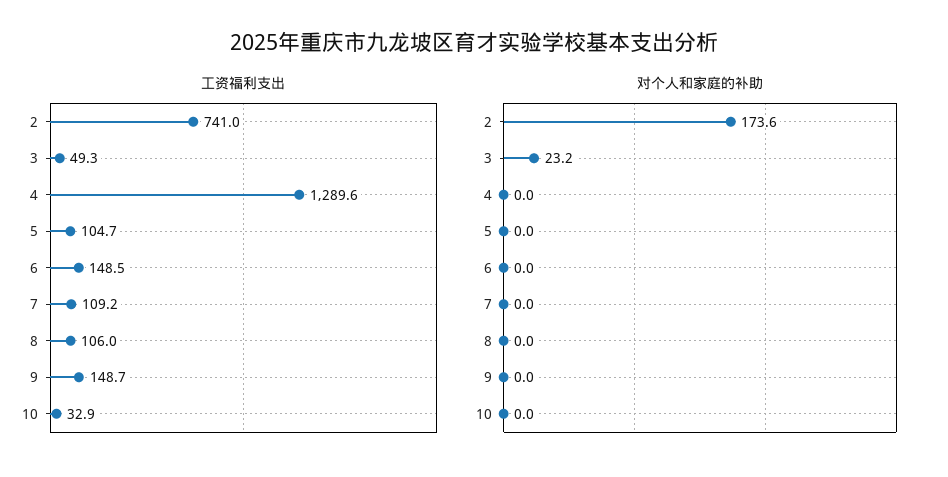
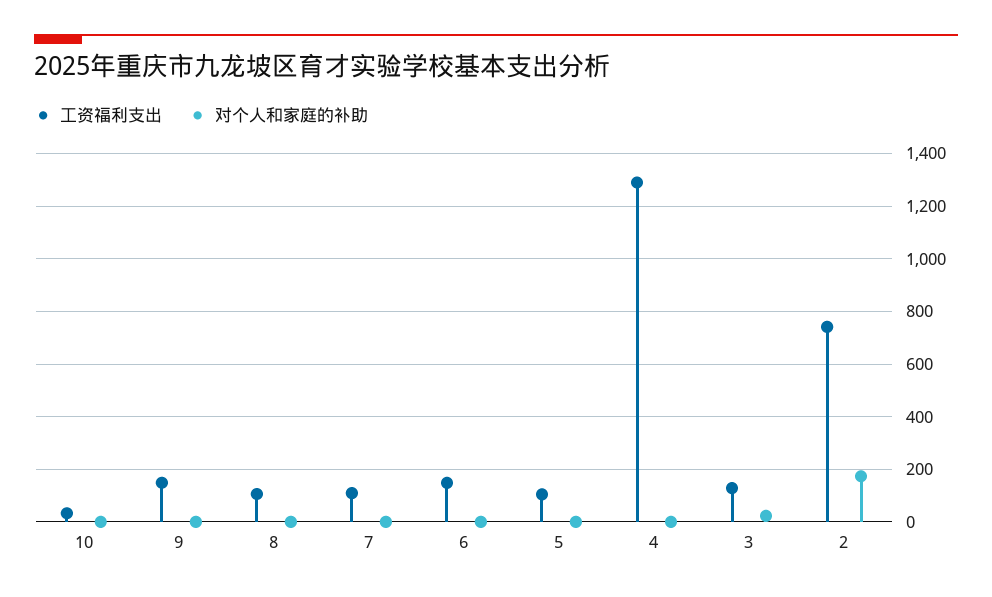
工资福利支出, 3: 49.3 -> 125

